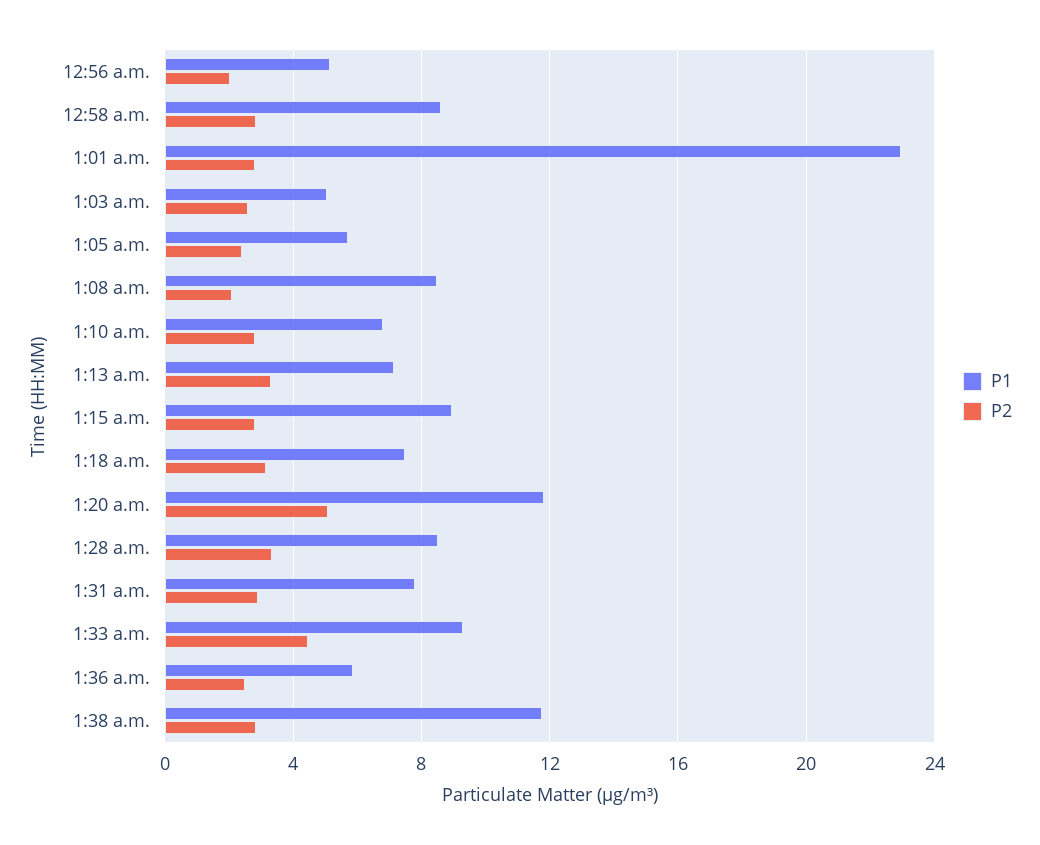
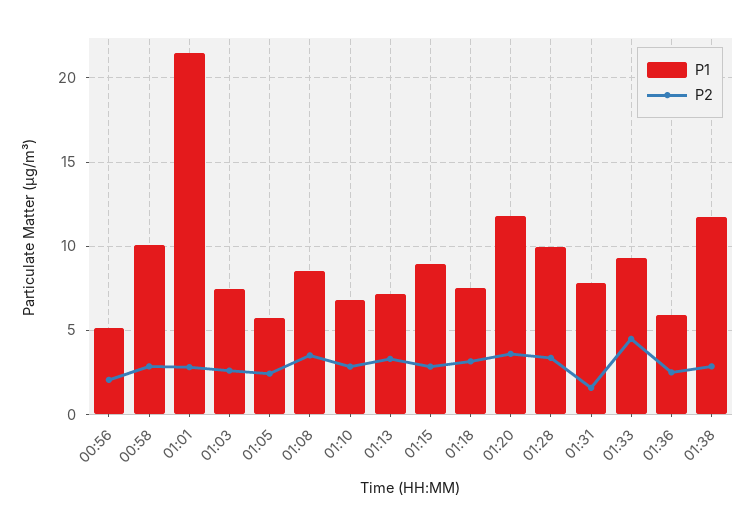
P1, 12:58 a.m.: 8.5 -> 10
P1, 1:01 a.m.: 23 -> 21.5
P1, 1:03 a.m.: 5 -> 7.5
P2, 1:08 a.m.: 2 -> 3.5
P2, 1:20 a.m.: 5 -> 3.5
P1, 1:28 a.m.: 8.5 -> 10
P2, 1:31 a.m.: 3 -> 1.5

